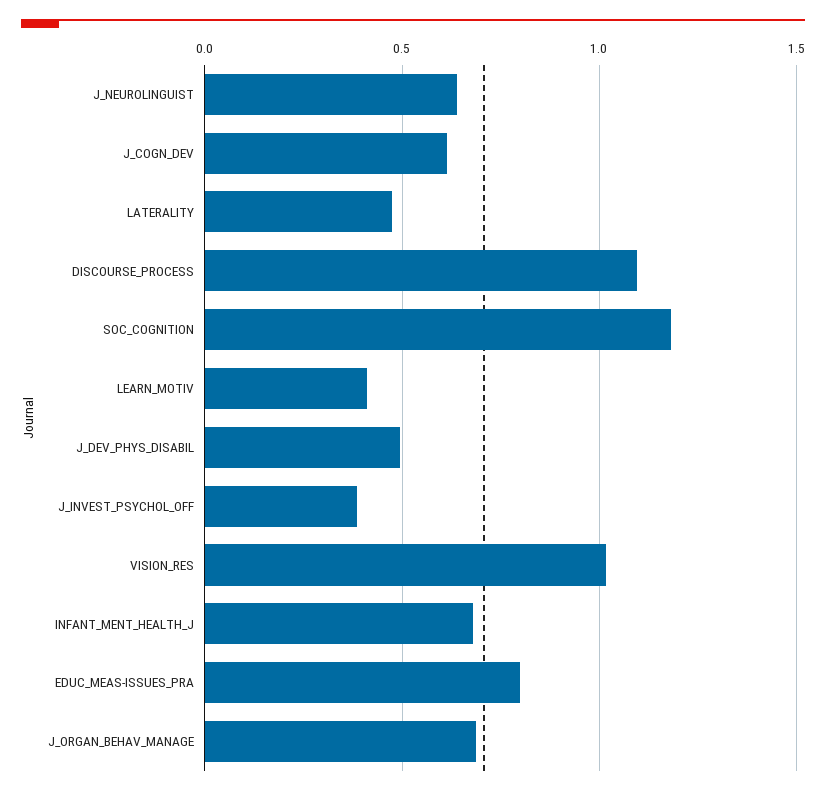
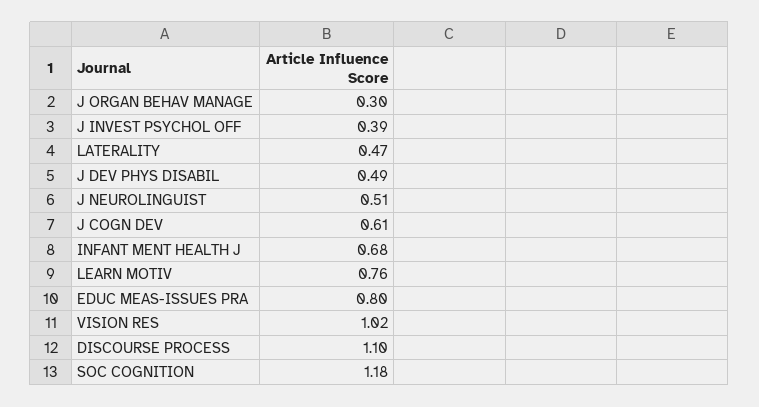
J_NEUROLINGUIST: 0.65 -> 0.51
LEARN_MOTIV: 0.4 -> 0.76
J_ORGAN_BEHAV_MANAGE: 0.7 -> 0.3

